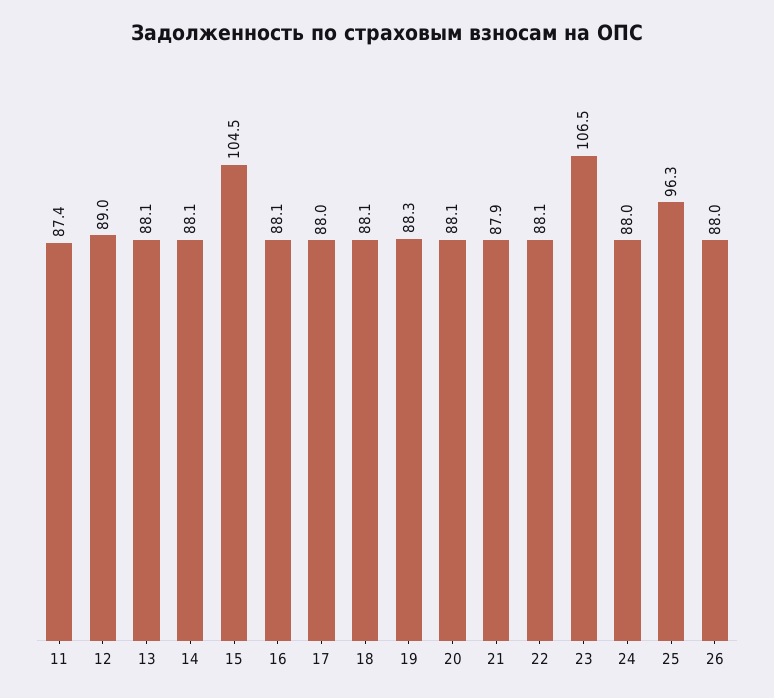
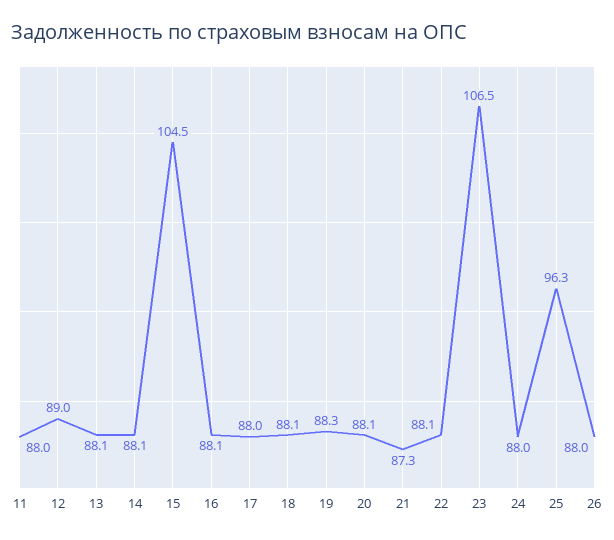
11: 87.4 -> 88
21: 87.9 -> 87.3

